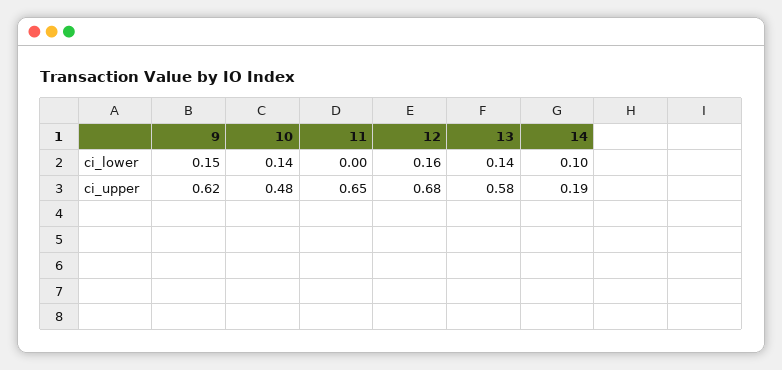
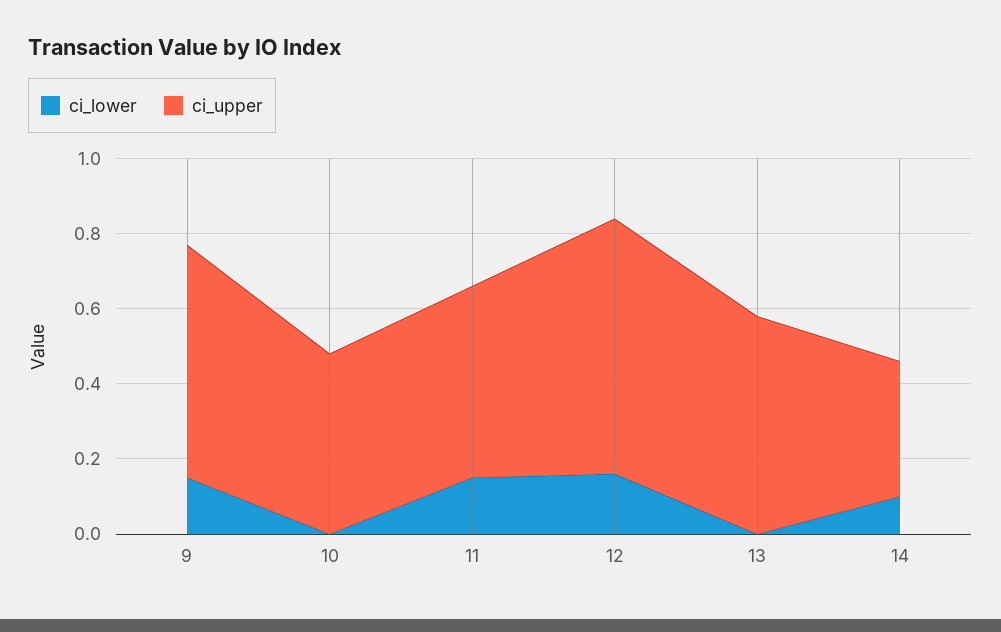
ci_lower, 10: 0.14 -> 0
ci_lower, 11: 0 -> 0.15
ci_lower, 13: 0.14 -> 0
ci_upper, 11: 0.65 -> 0.5
ci_upper, 14: 0.19 -> 0.35

